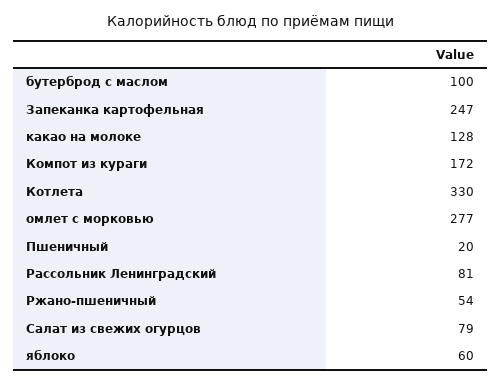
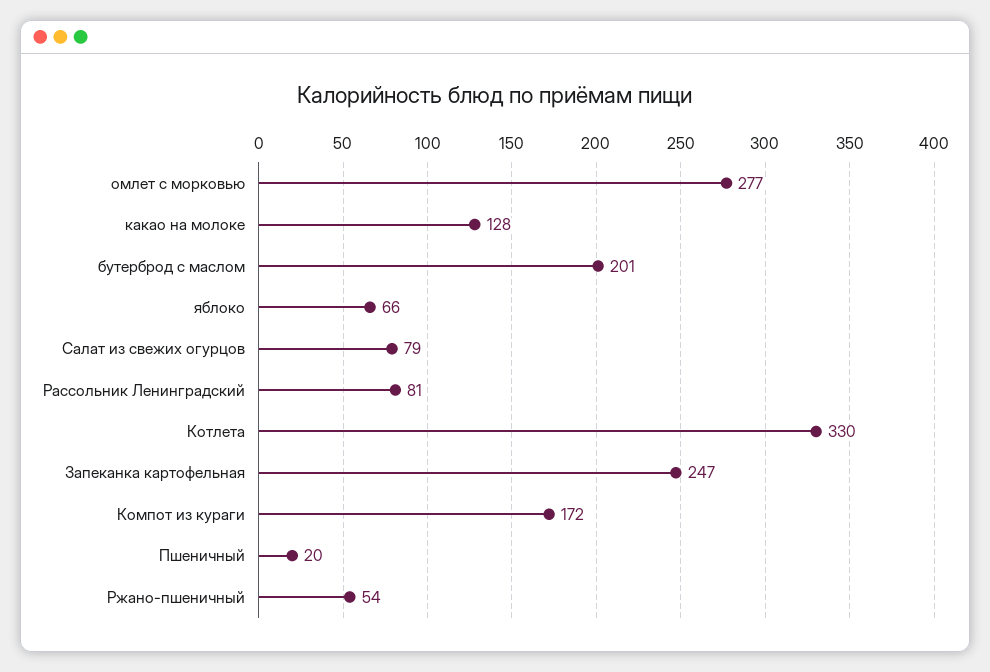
бутерброд с маслом: 100 -> 201
яблоко: 60 -> 66

